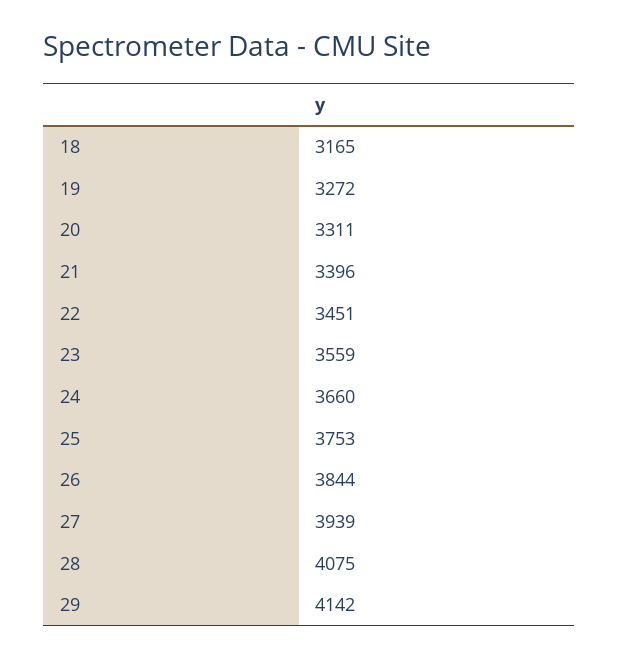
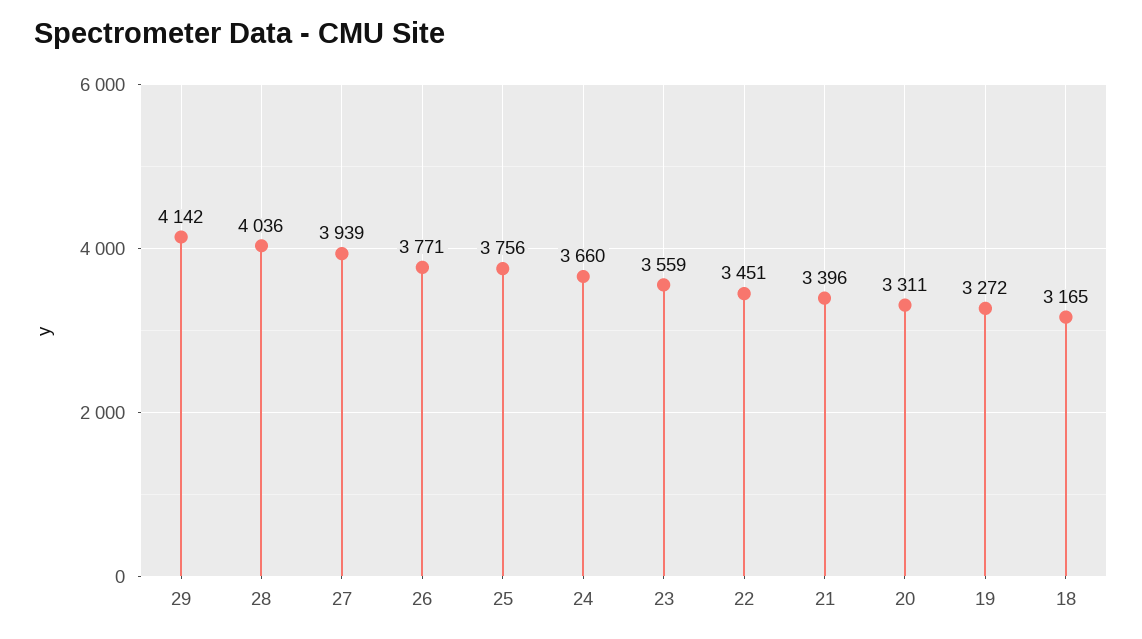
25: 3753 -> 3756
26: 3844 -> 3771
28: 4075 -> 4036

